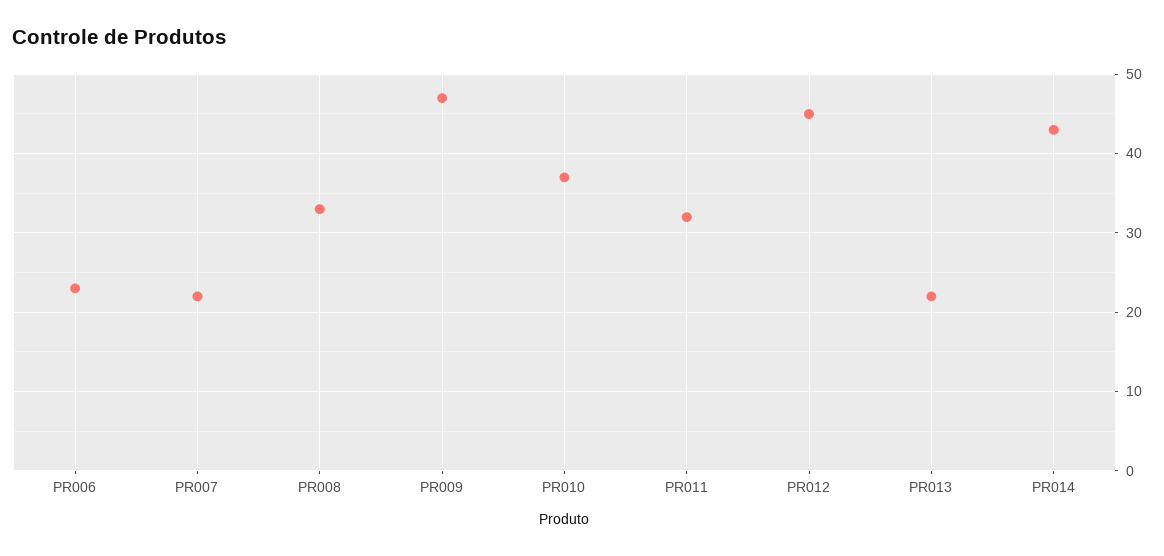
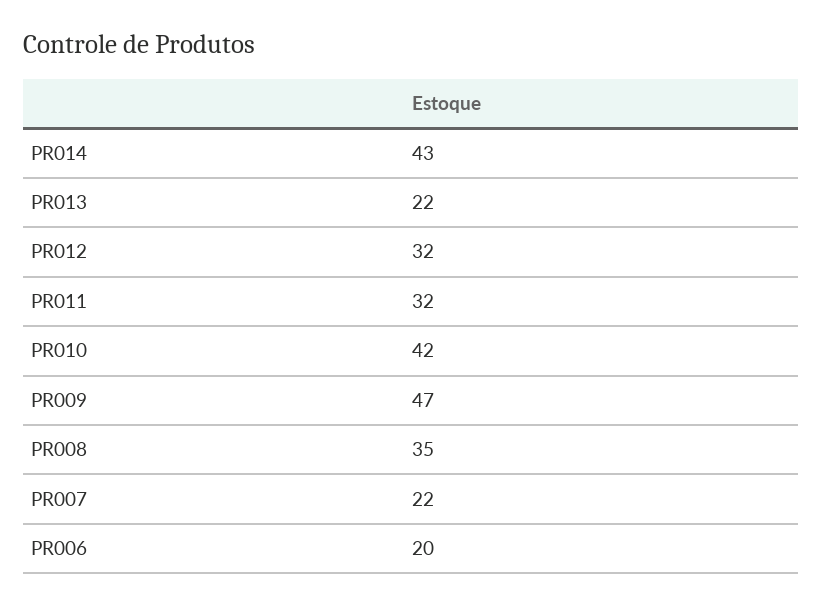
PR006: 23 -> 20
PR008: 33 -> 35
PR010: 37 -> 42
PR012: 45 -> 32

